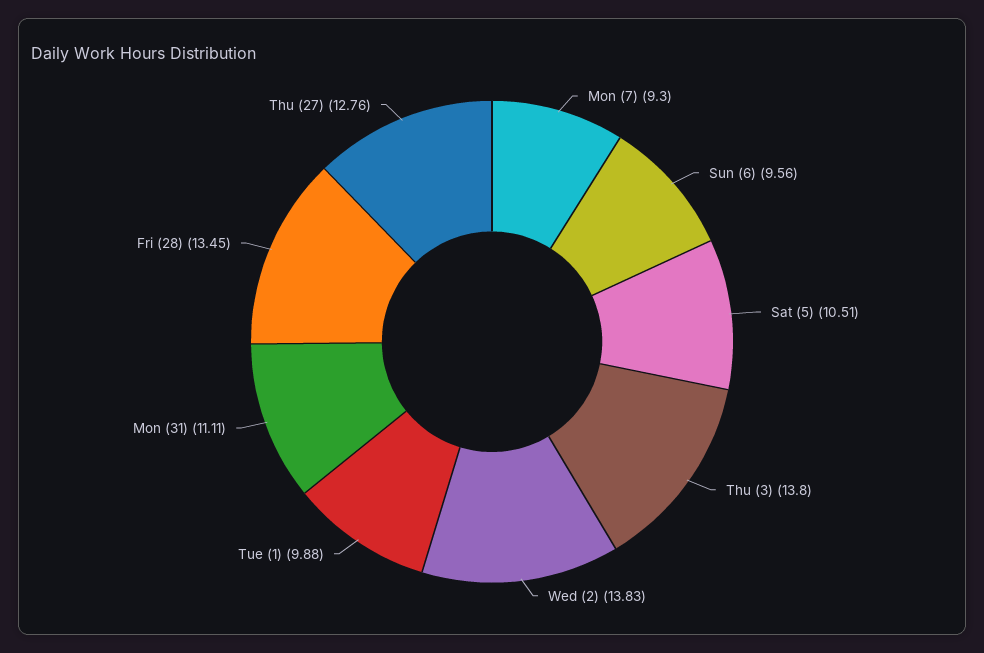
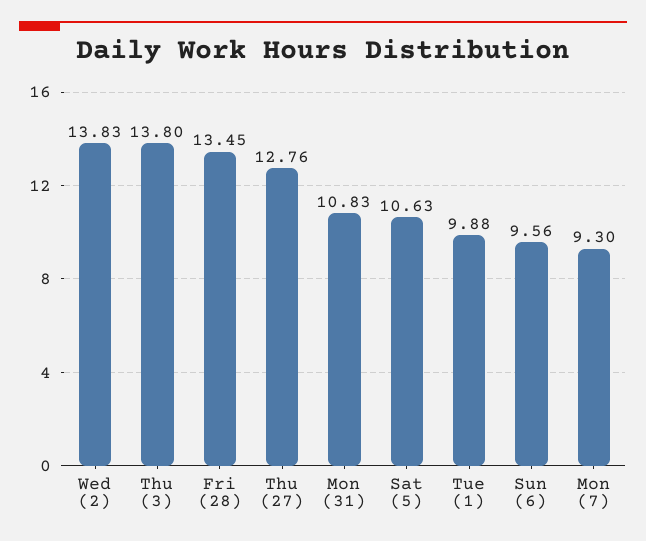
Sat (5): 10.51 -> 10.63
Mon (31): 11.11 -> 10.83

